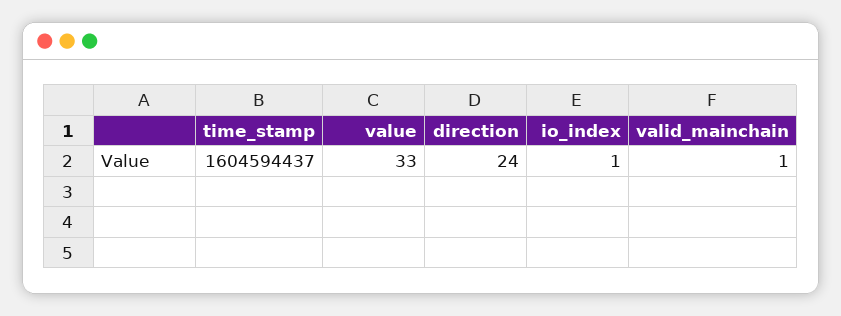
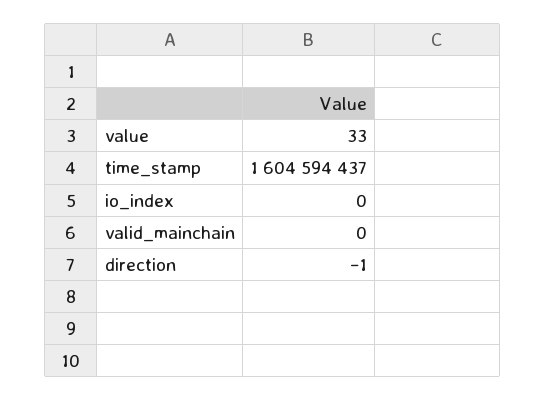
direction: 24 -> -1
io_index: 1 -> 0
valid_mainchain: 1 -> 0

